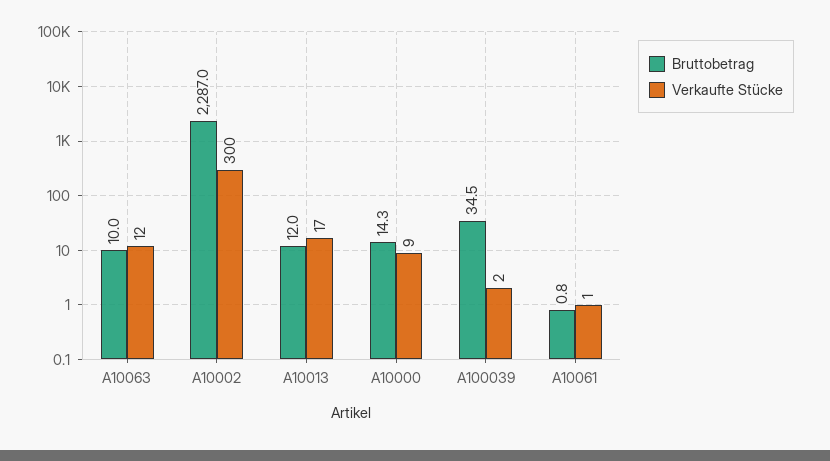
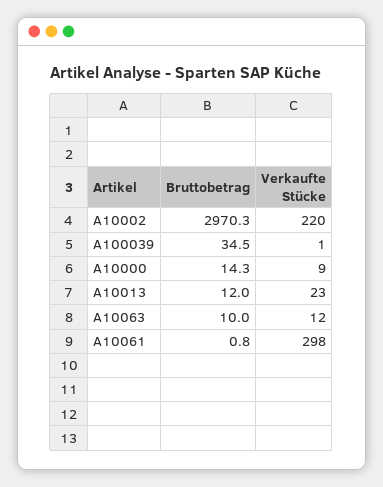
Bruttobetrag, A10002: 2287 -> 2970.3
Verkaufte Stücke, A10002: 300 -> 220
Verkaufte Stücke, A10013: 17 -> 23
Verkaufte Stücke, A100039: 2 -> 1
Verkaufte Stücke, A10061: 1 -> 298

